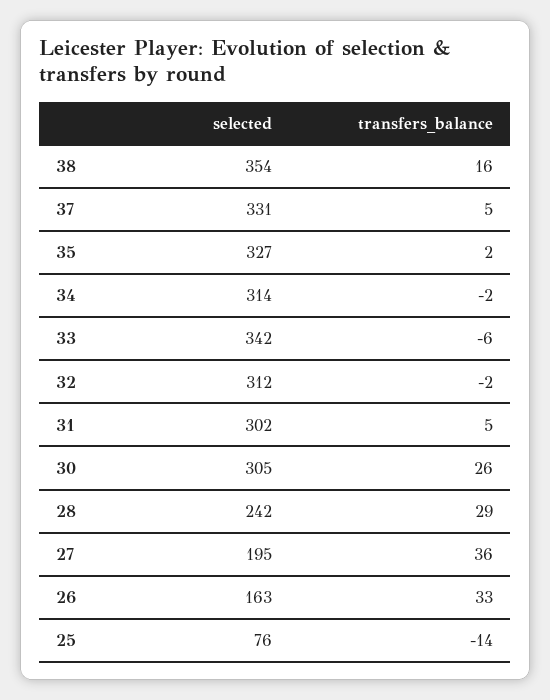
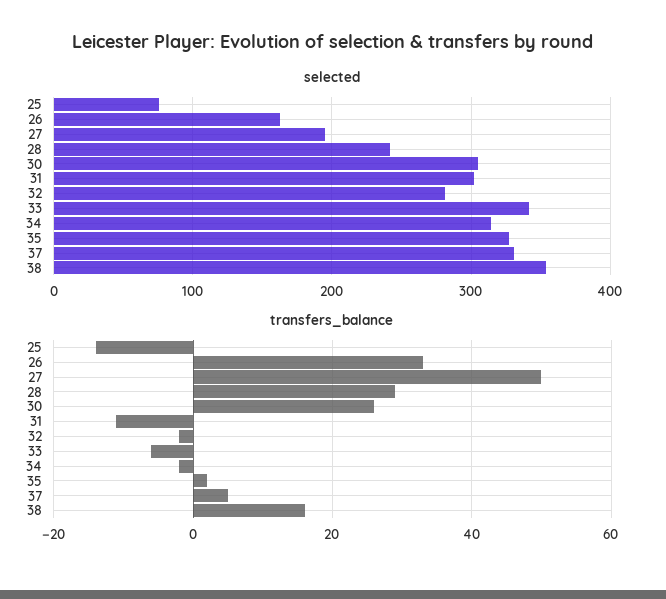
selected, 32: 312 -> 280
transfers_balance, 31: 5 -> -10
transfers_balance, 27: 36 -> 50

